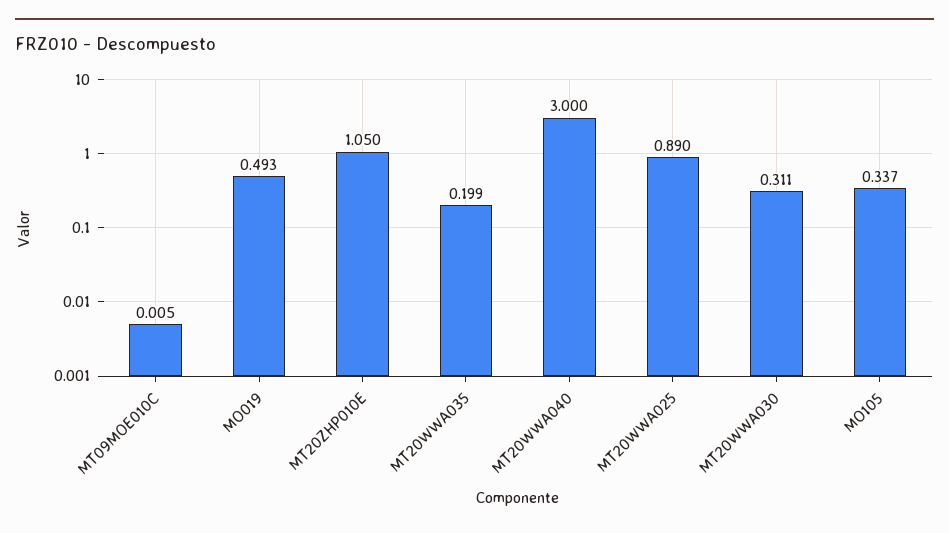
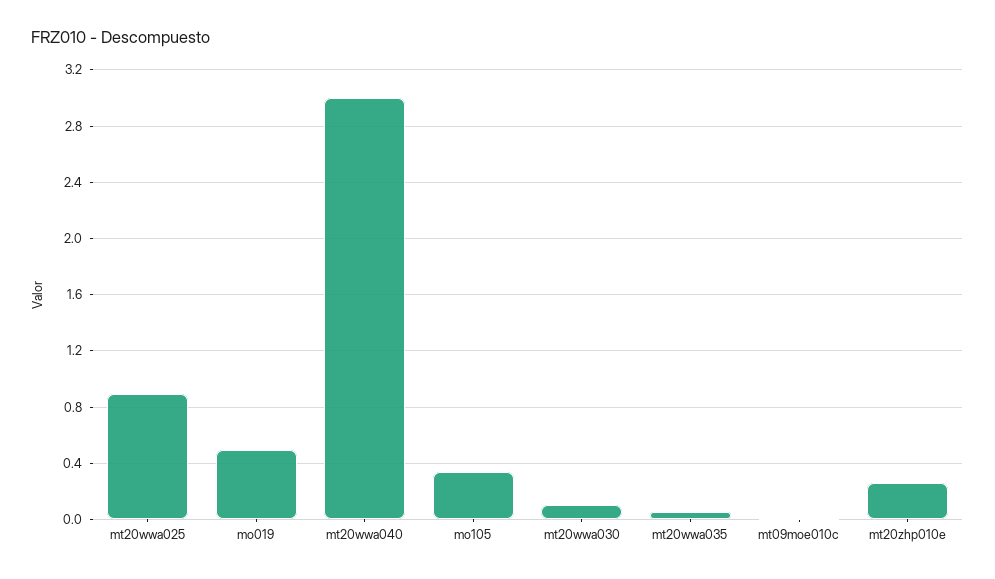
MT20ZHP010E: 1.05 -> 0.25
MT20WWA035: 0.199 -> 0.05
MT20WWA030: 0.311 -> 0.1

